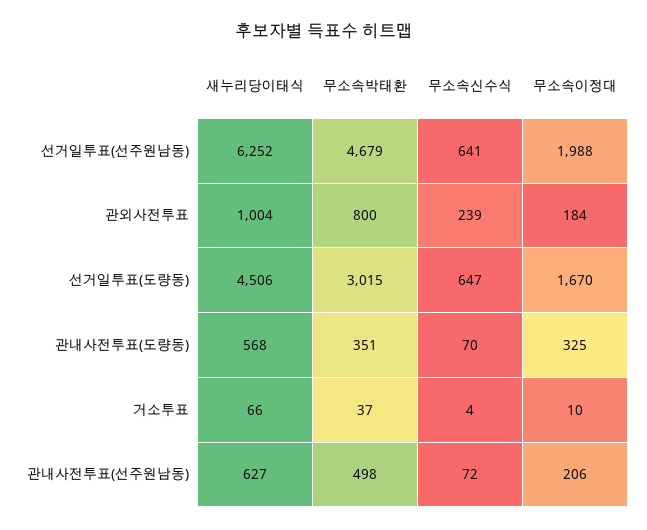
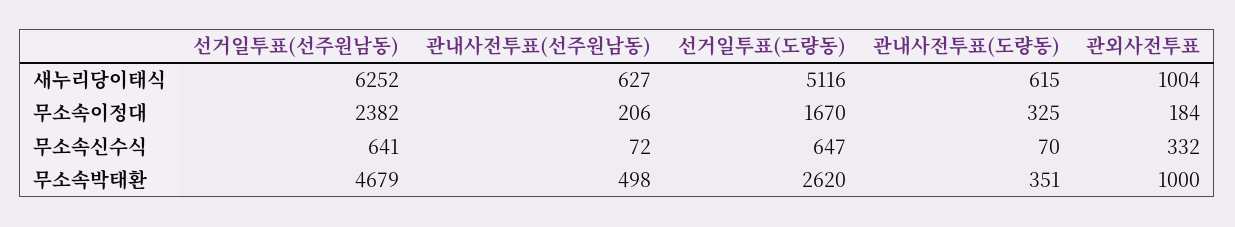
무소속이정대, 선거일투표(선주원남동): 1988 -> 2382
무소속박태환, 관외사전투표: 800 -> 1000
무소속신수식, 관외사전투표: 239 -> 332
새누리당이태식, 선거일투표(도량동): 4506 -> 5116
무소속박태환, 선거일투표(도량동): 3015 -> 2620
새누리당이태식, 관내사전투표(도량동): 568 -> 615
새누리당이태식, 거소투표: 66 -> none
무소속박태환, 거소투표: 37 -> none
무소속신수식, 거소투표: 4 -> none
무소속이정대, 거소투표: 10 -> none

